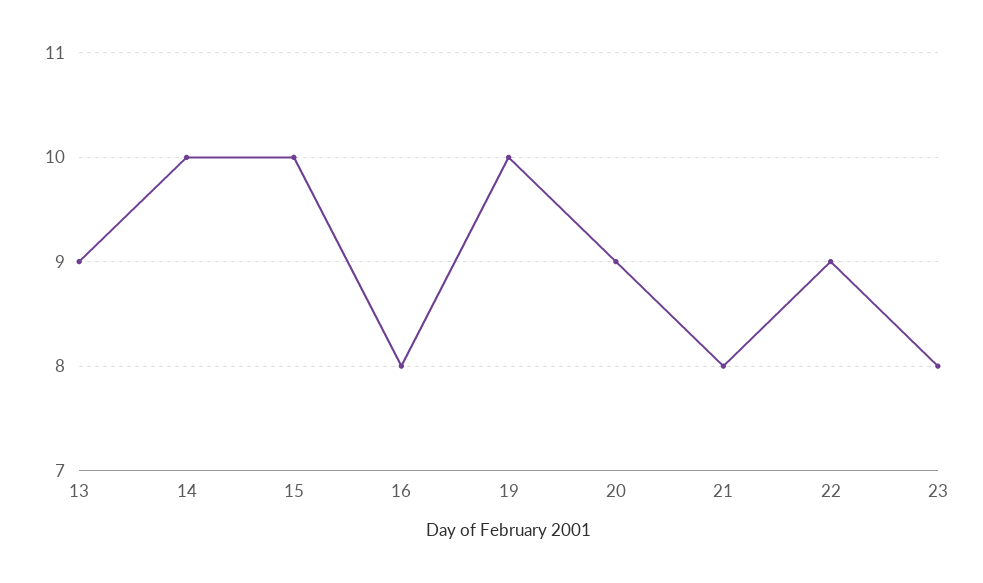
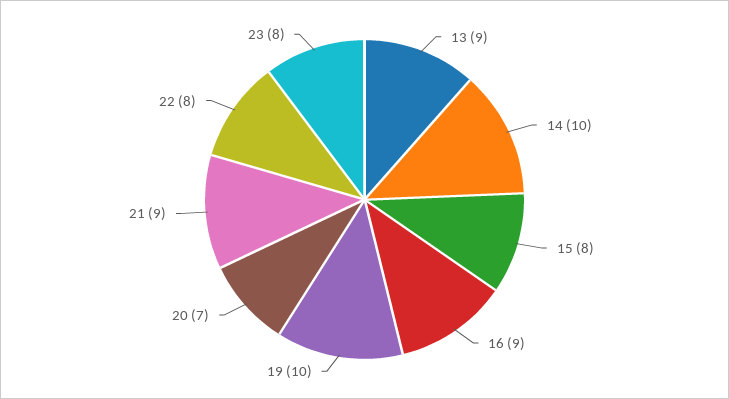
15: 10 -> 8
16: 8 -> 9
20: 9 -> 7
21: 8 -> 9
22: 9 -> 8

